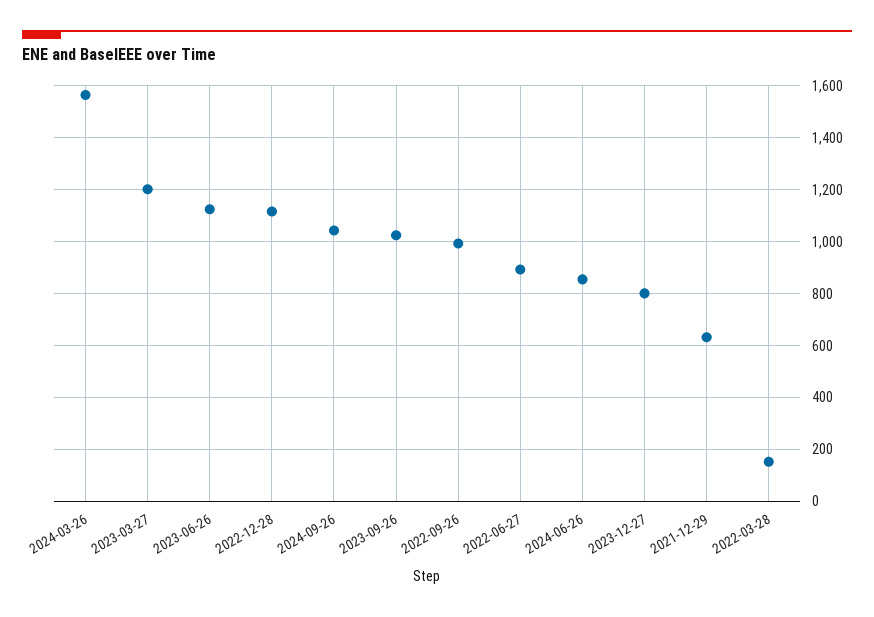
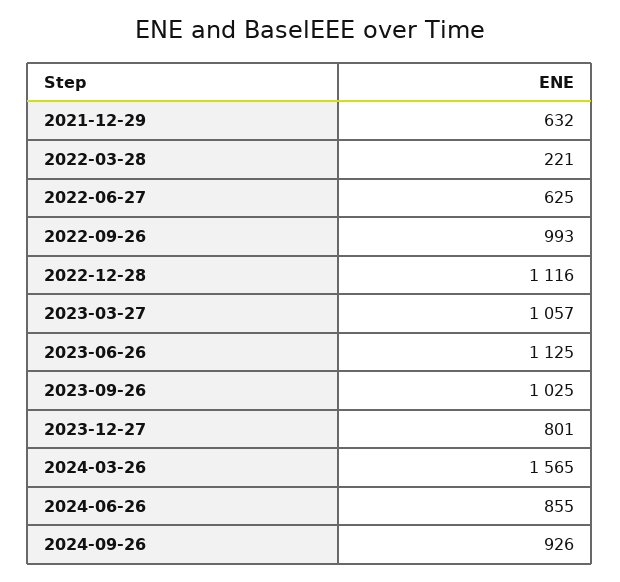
2023-03-27: 1200 -> 1057
2024-09-26: 1050 -> 926
2022-06-27: 900 -> 625
2022-03-28: 150 -> 221

